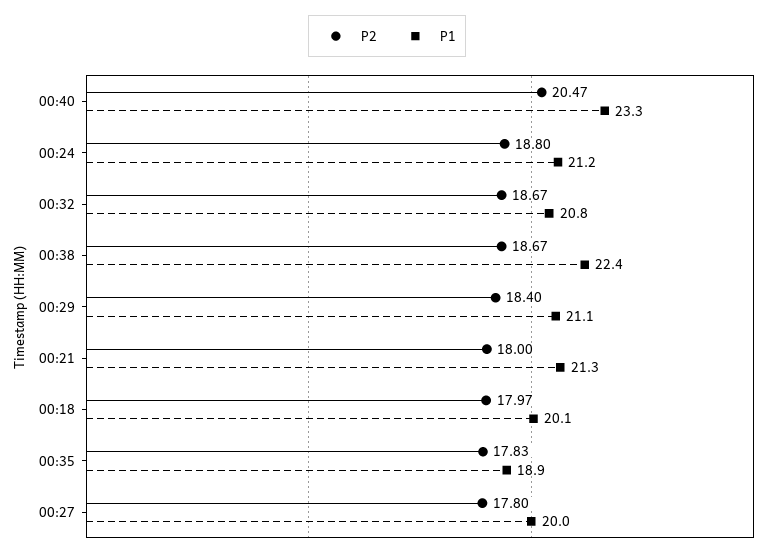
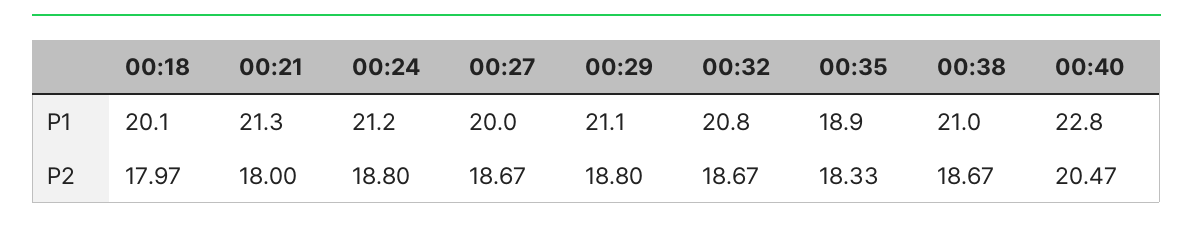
P1, 00:40: 23.3 -> 22.8
P1, 00:38: 22.4 -> 21
P2, 00:29: 18.4 -> 18.8
P2, 00:35: 17.83 -> 18.33
P2, 00:27: 17.8 -> 18.67

